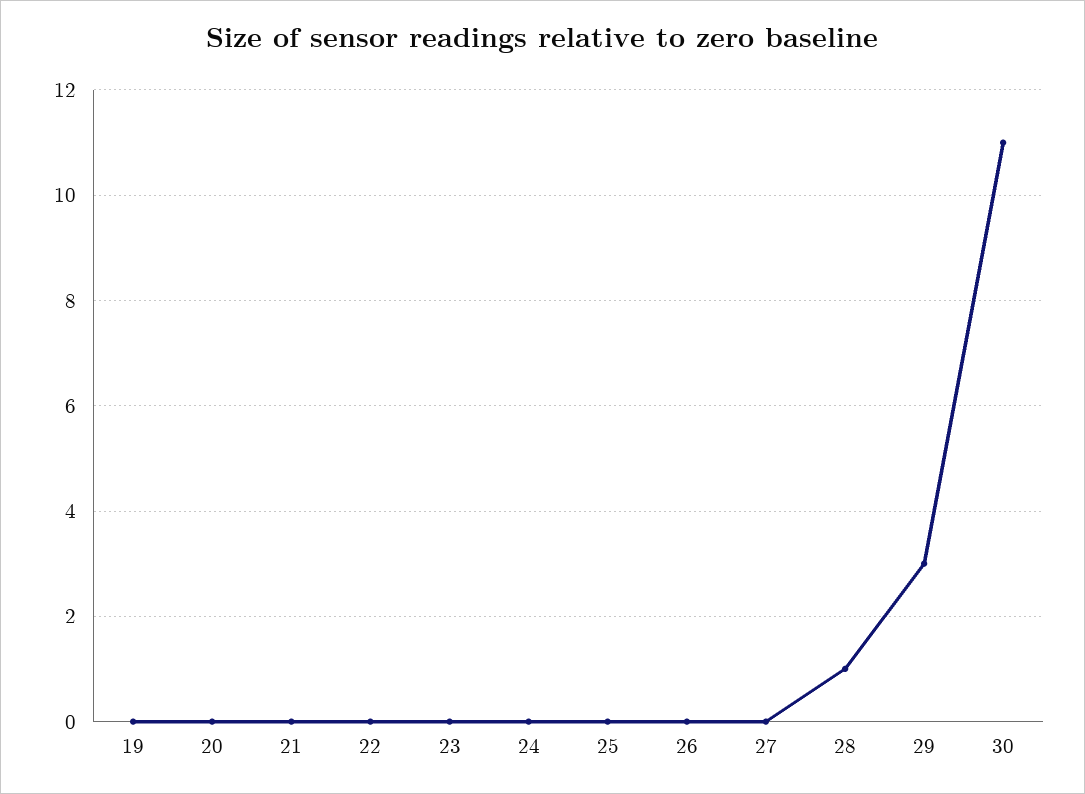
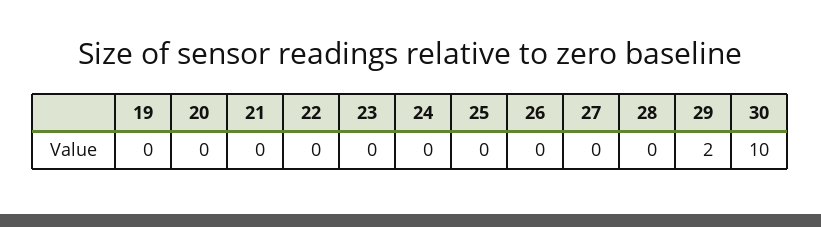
28: 1 -> 0
29: 3 -> 2
30: 11 -> 10

